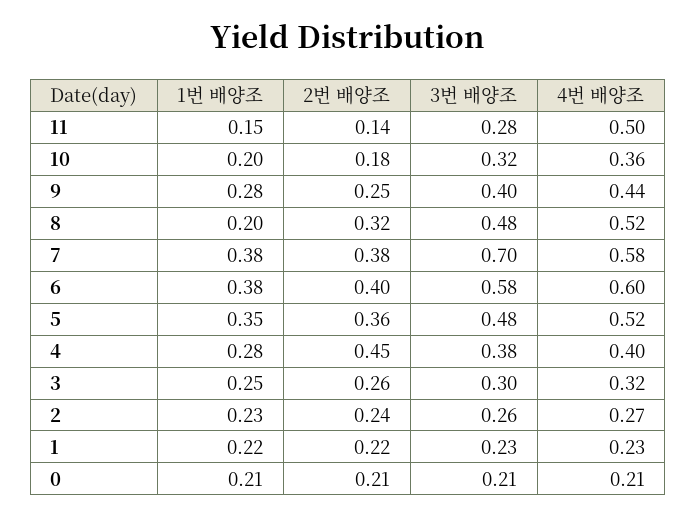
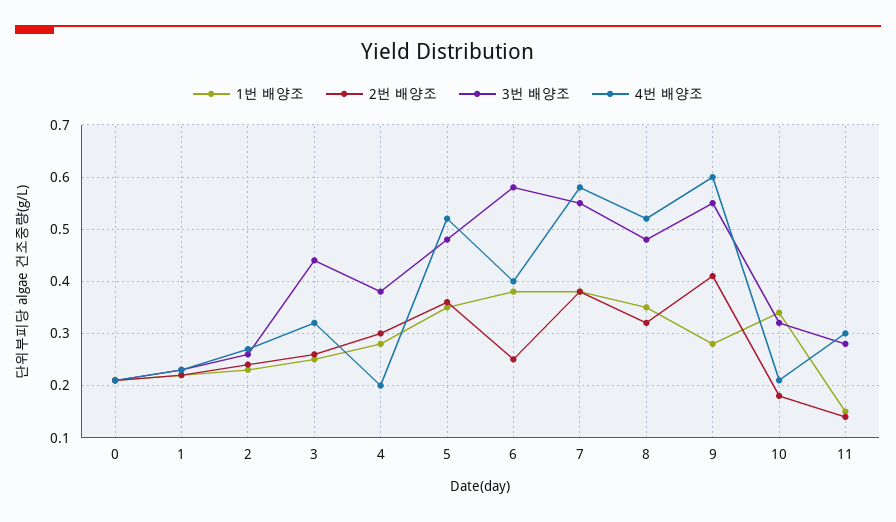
4번 배양조, 11: 0.5 -> 0.3
1번 배양조, 10: 0.2 -> 0.35
4번 배양조, 10: 0.36 -> 0.2
2번 배양조, 9: 0.25 -> 0.4
3번 배양조, 9: 0.4 -> 0.55
4번 배양조, 9: 0.44 -> 0.6
1번 배양조, 8: 0.2 -> 0.35
3번 배양조, 7: 0.7 -> 0.55
2번 배양조, 6: 0.4 -> 0.25
4번 배양조, 6: 0.6 -> 0.4
2번 배양조, 4: 0.45 -> 0.3
4번 배양조, 4: 0.4 -> 0.2
3번 배양조, 3: 0.3 -> 0.45

